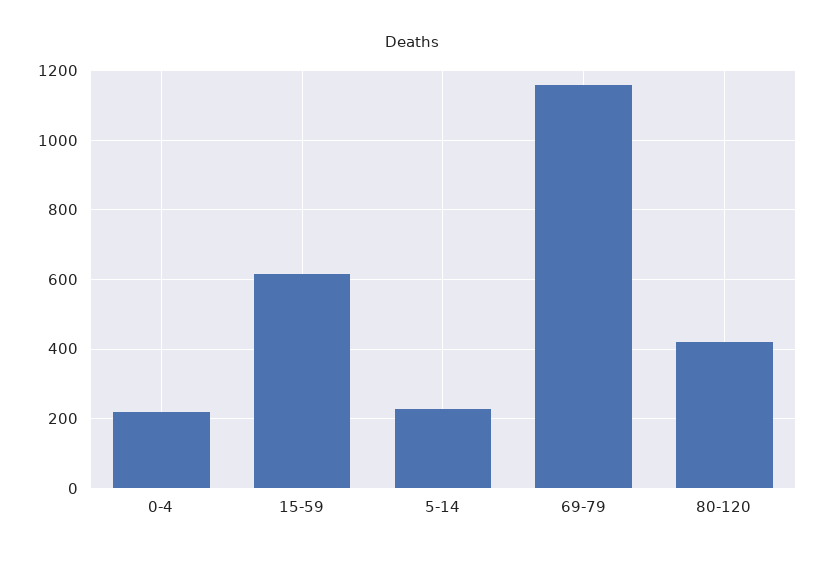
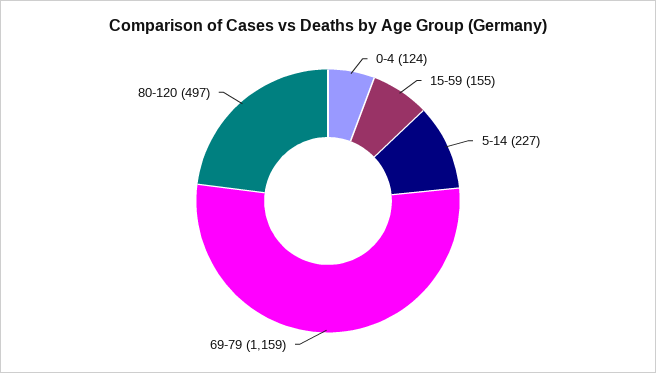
0-4: 220 -> 124
15-59: 620 -> 155
80-120: 420 -> 497

